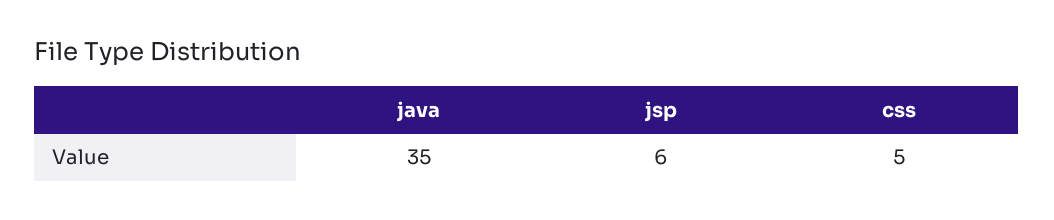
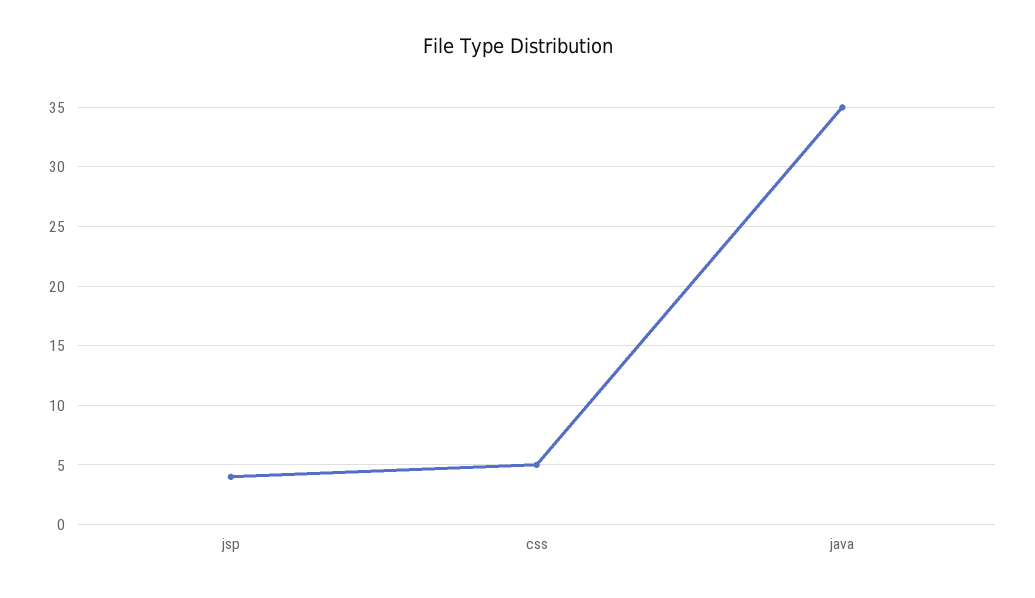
jsp: 6 -> 4

